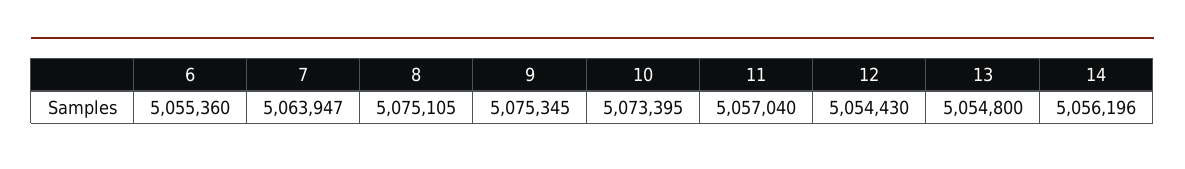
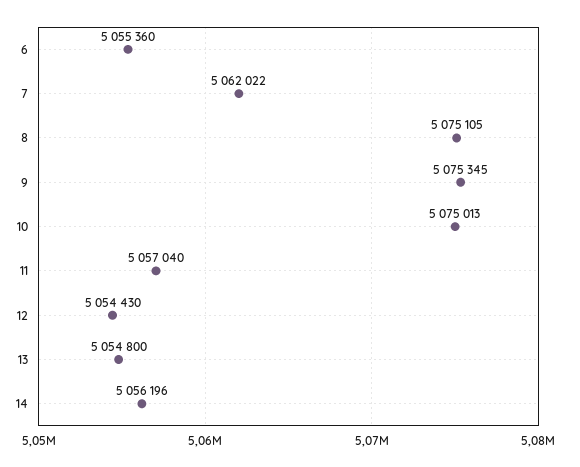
7: 5063947 -> 5062022
10: 5073395 -> 5075013

